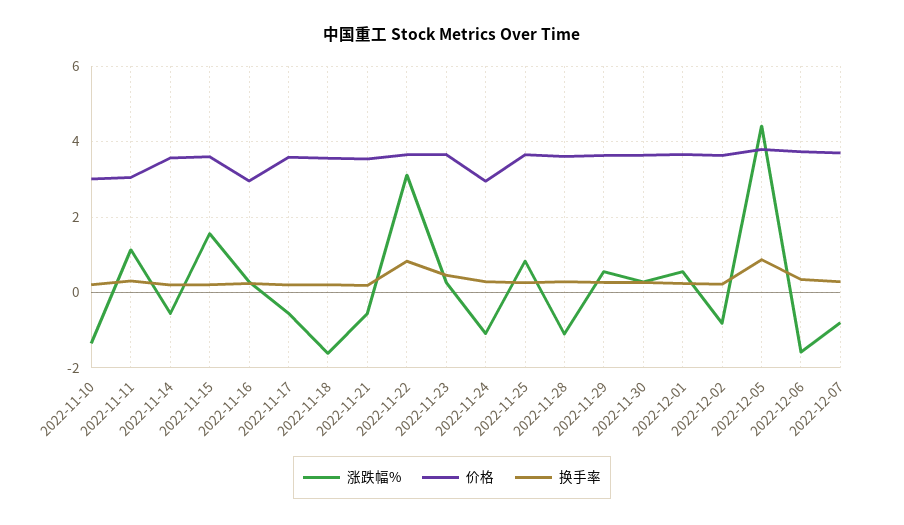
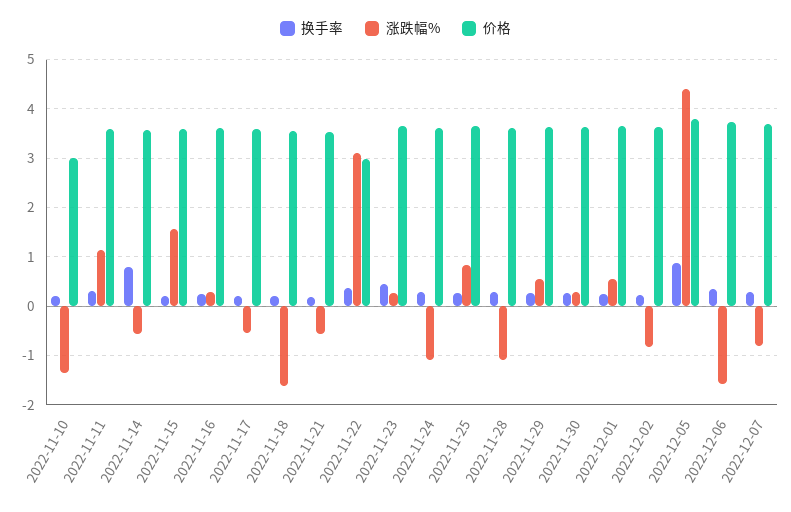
价格, 2022-11-11: 3 -> 3.6
换手率, 2022-11-14: 0.2 -> 0.8
价格, 2022-11-16: 3 -> 3.6
价格, 2022-11-22: 3.6 -> 3
换手率, 2022-11-22: 0.8 -> 0.4
价格, 2022-11-24: 3 -> 3.6

